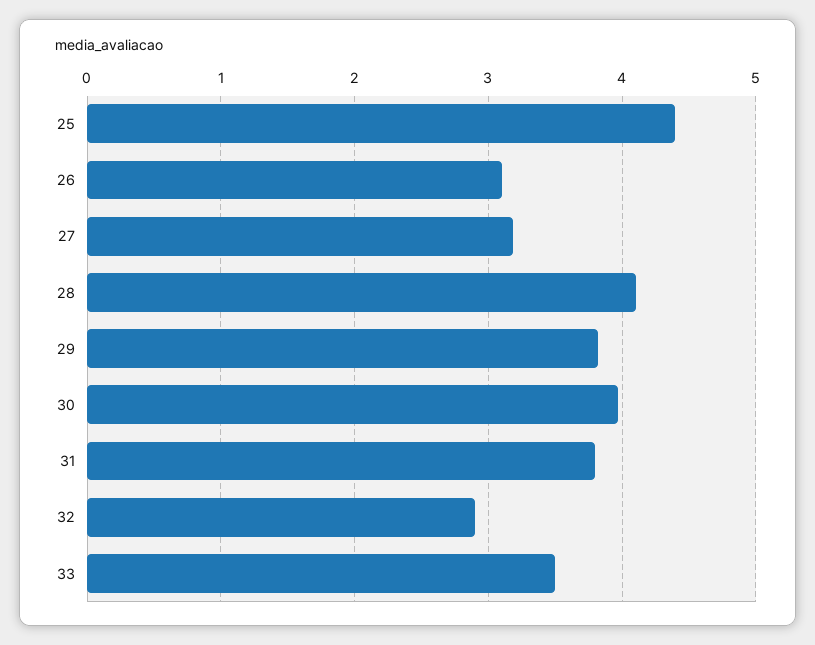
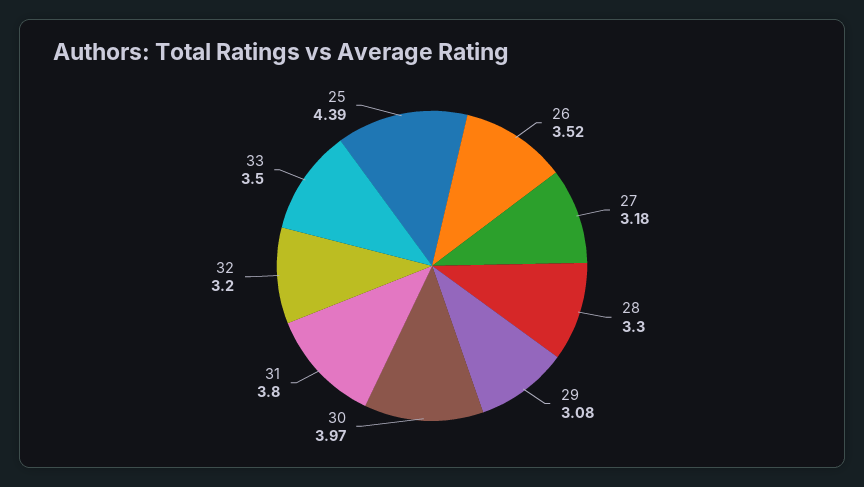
26: 3.1 -> 3.52
28: 4.1 -> 3.3
29: 3.8 -> 3.08
32: 2.9 -> 3.2

